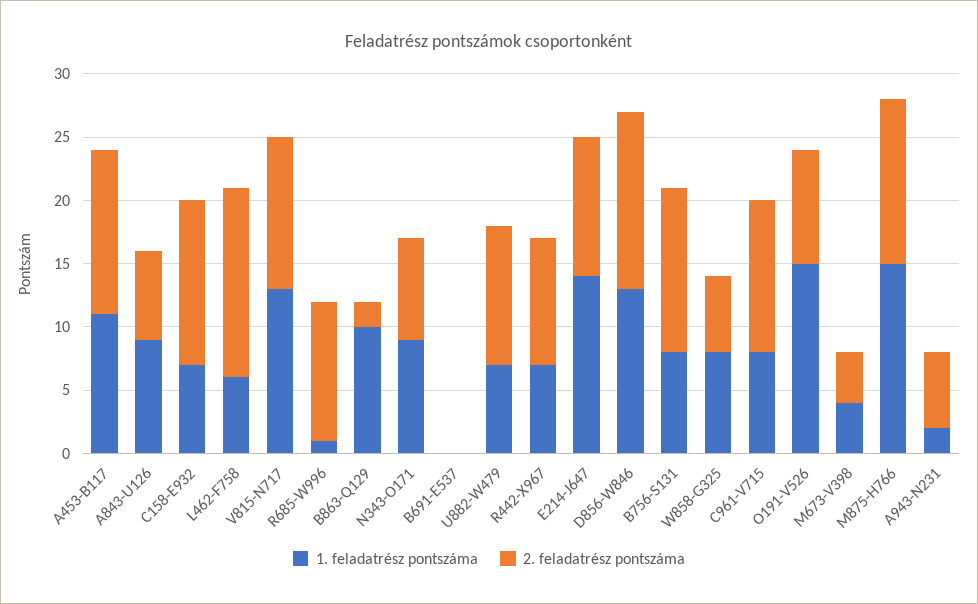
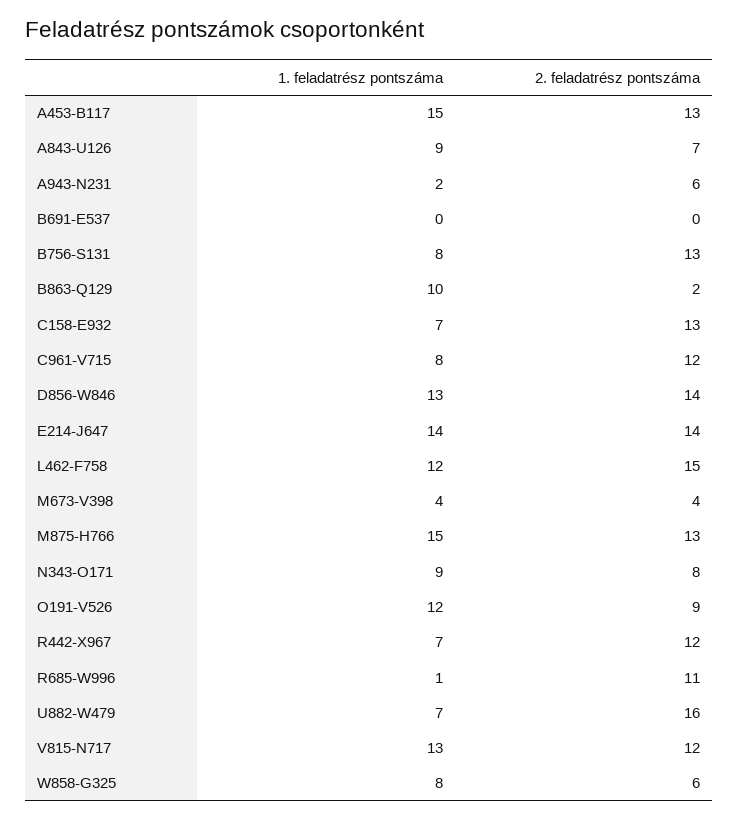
1. feladatrész pontszáma, A453-B117: 11 -> 15
1. feladatrész pontszáma, L462-F758: 6 -> 12
2. feladatrész pontszáma, U882-W479: 11 -> 16
2. feladatrész pontszáma, R442-X967: 10 -> 12
2. feladatrész pontszáma, E214-J647: 11 -> 14
1. feladatrész pontszáma, O191-V526: 15 -> 12

